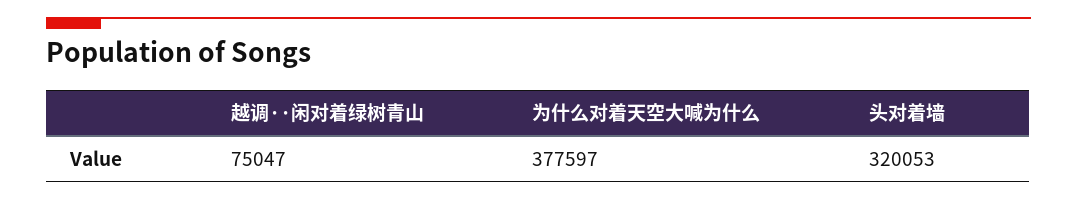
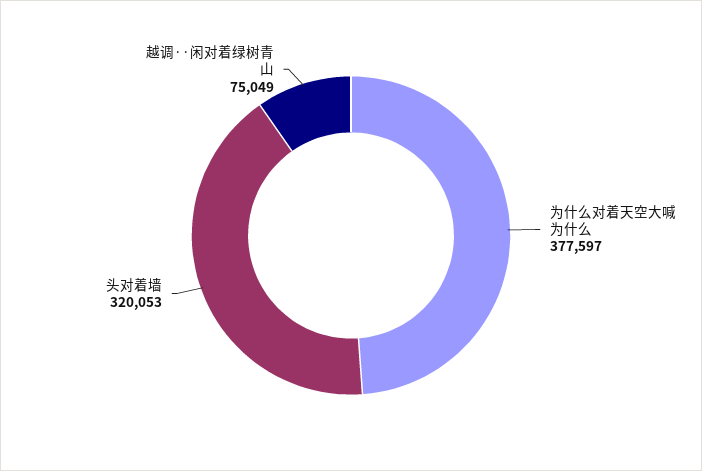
越调··闲对着绿树青山: 75047 -> 75049

